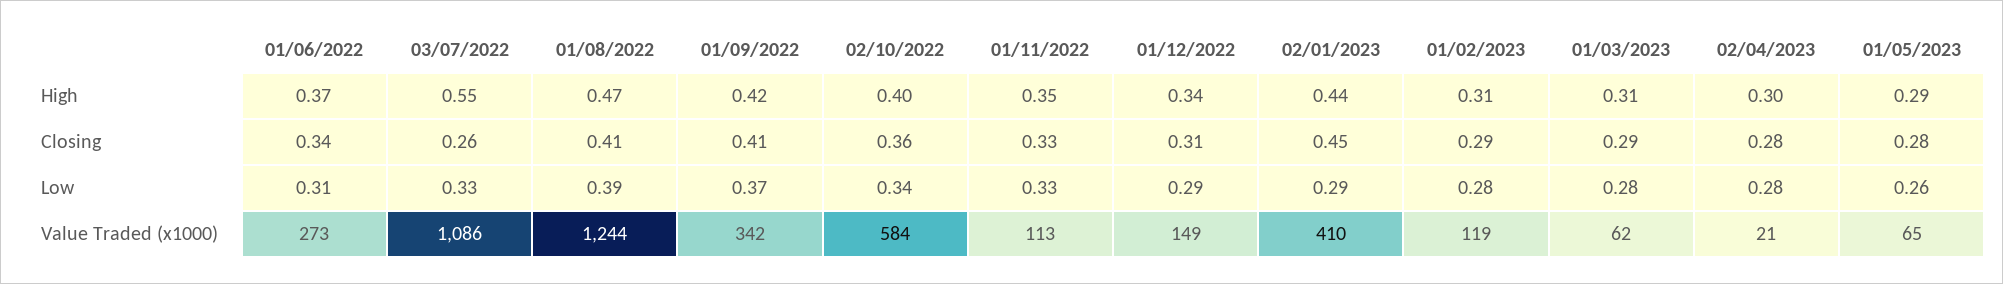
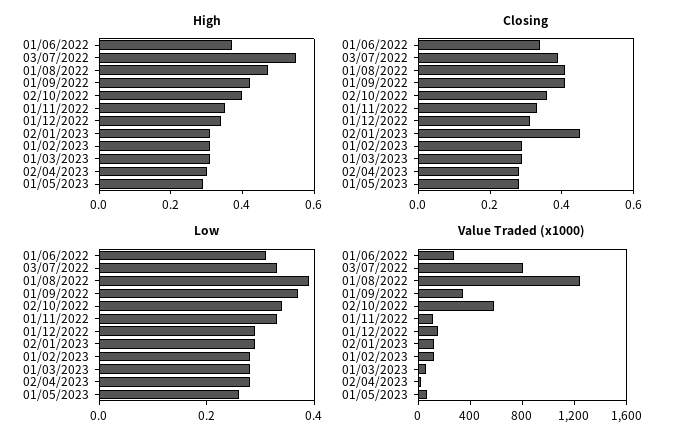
High, 02/01/2023: 0.44 -> 0.3
Closing, 03/07/2022: 0.26 -> 0.4
Value Traded (x1000), 03/07/2022: 1086 -> 800
Value Traded (x1000), 02/01/2023: 410 -> 100

